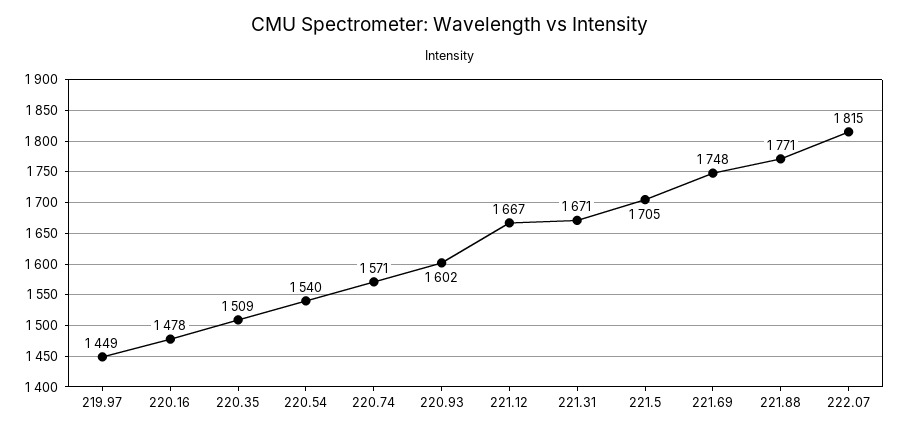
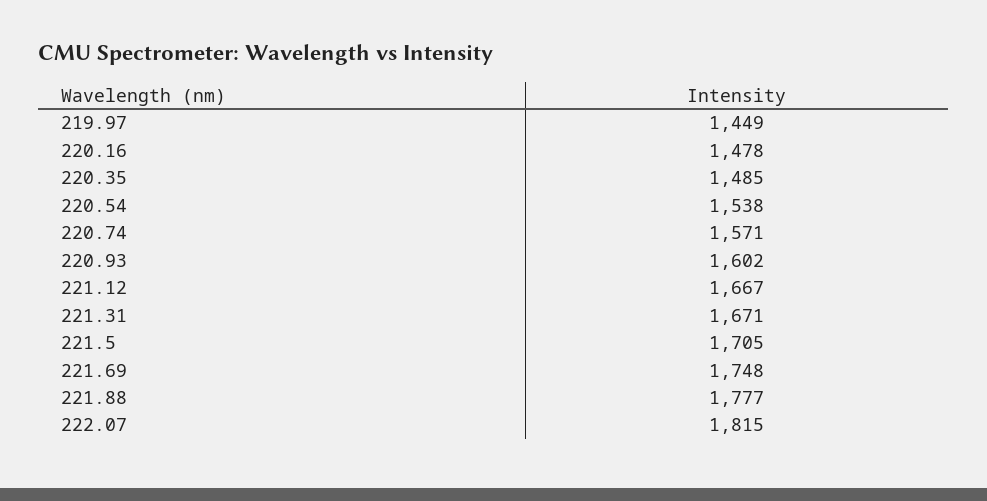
220.35: 1509 -> 1485
220.54: 1540 -> 1538
221.88: 1771 -> 1777

